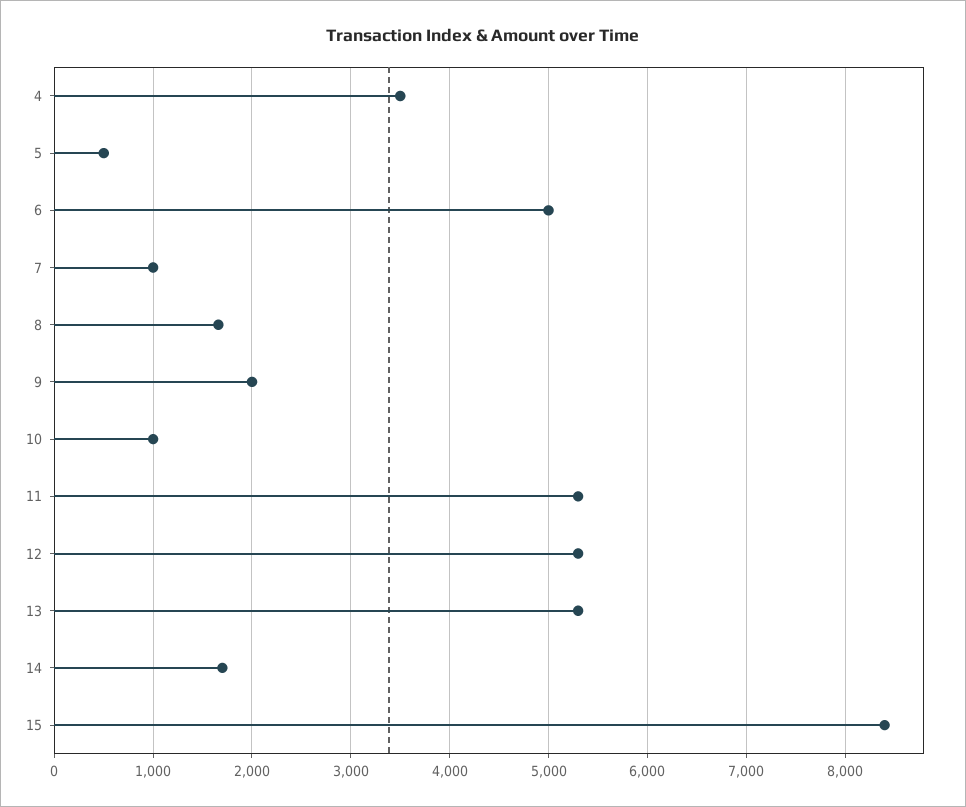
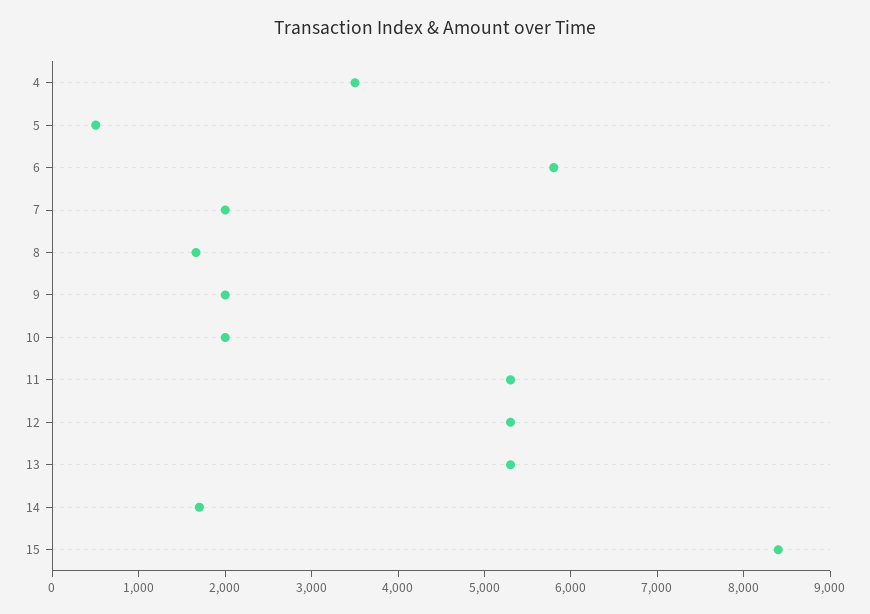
6: 5000 -> 5800
7: 1000 -> 2000
10: 1000 -> 2000

